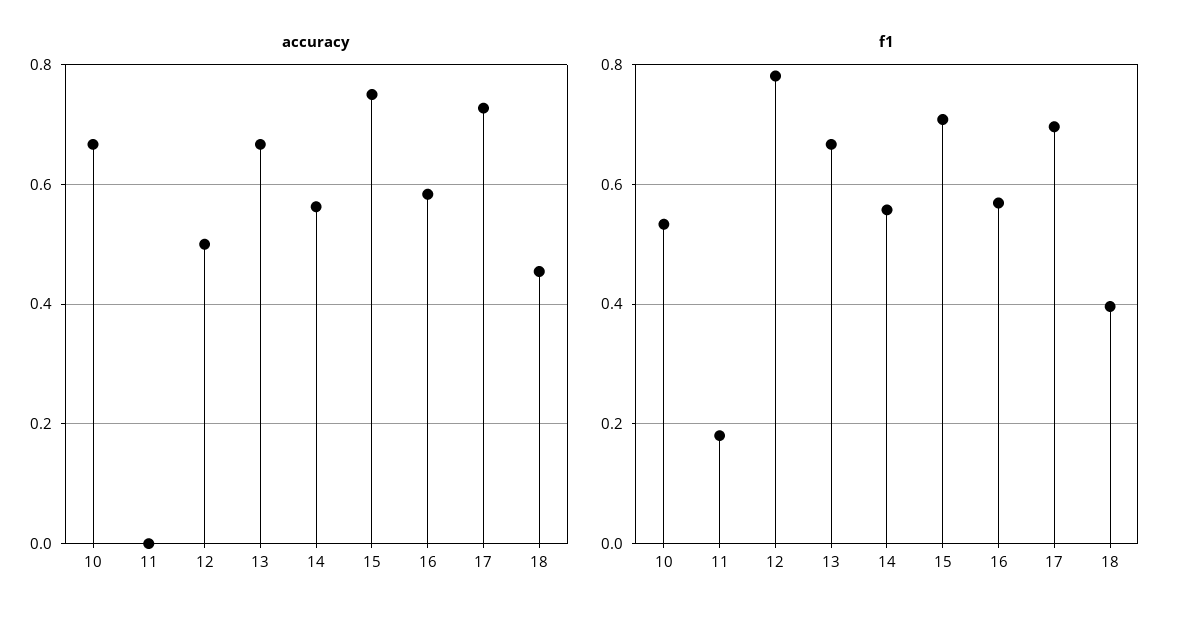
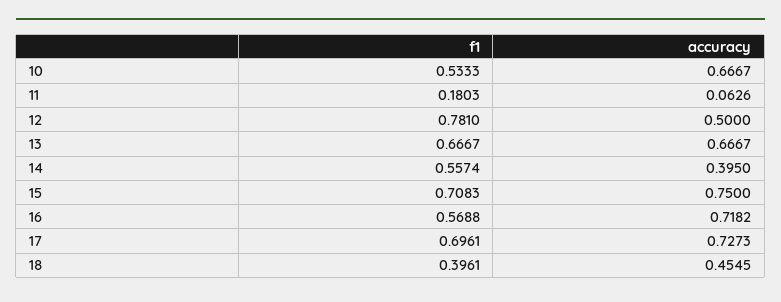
accuracy, 11: 0 -> 0.0626
accuracy, 14: 0.56 -> 0.395
accuracy, 16: 0.58 -> 0.7182

